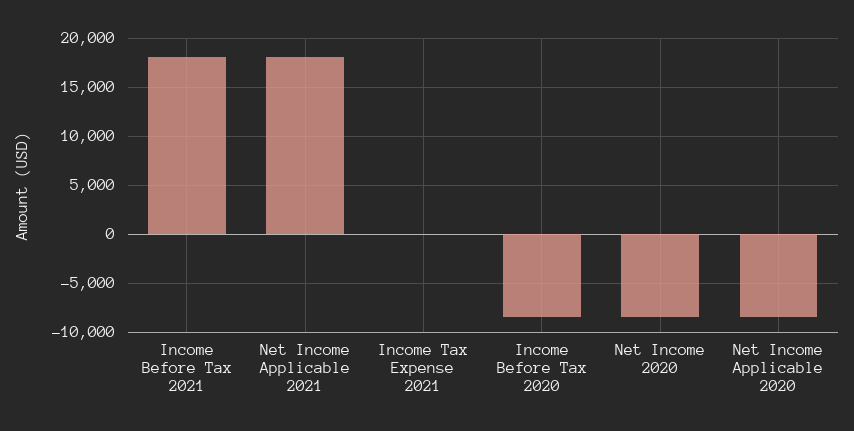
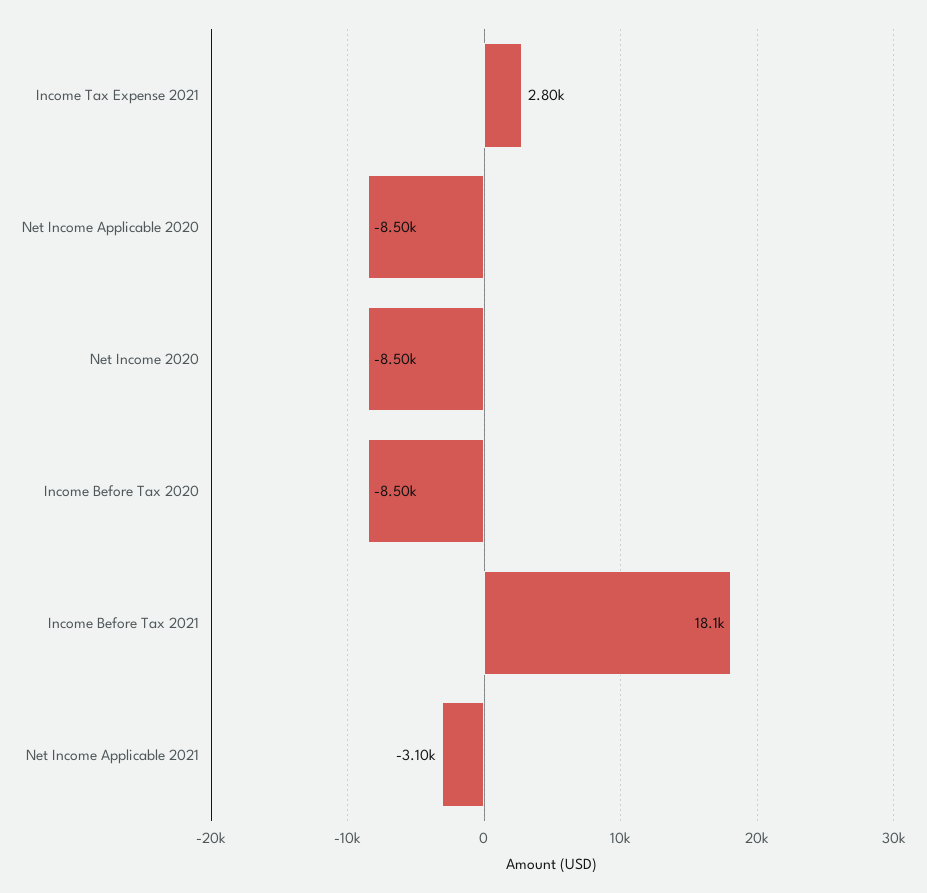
Net Income Applicable 2021: 18000 -> -3100
Income Tax Expense 2021: 0 -> 2800

